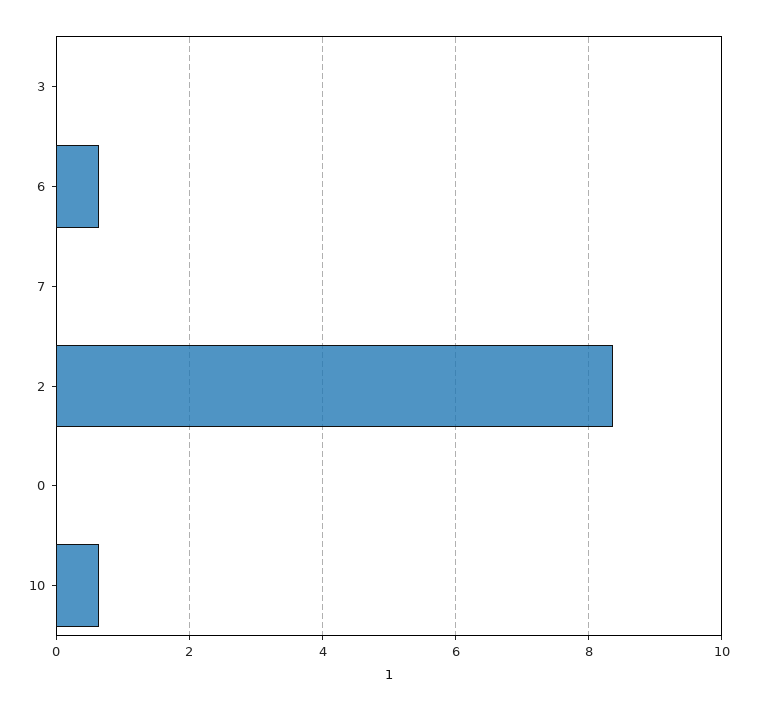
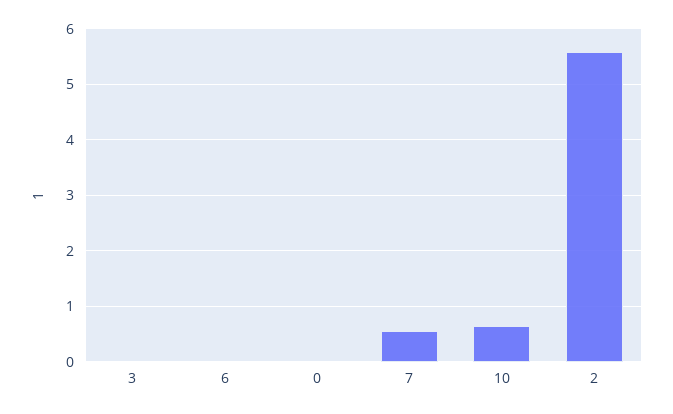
6: 0.6 -> 0
7: 0 -> 0.6
2: 8.4 -> 5.6

